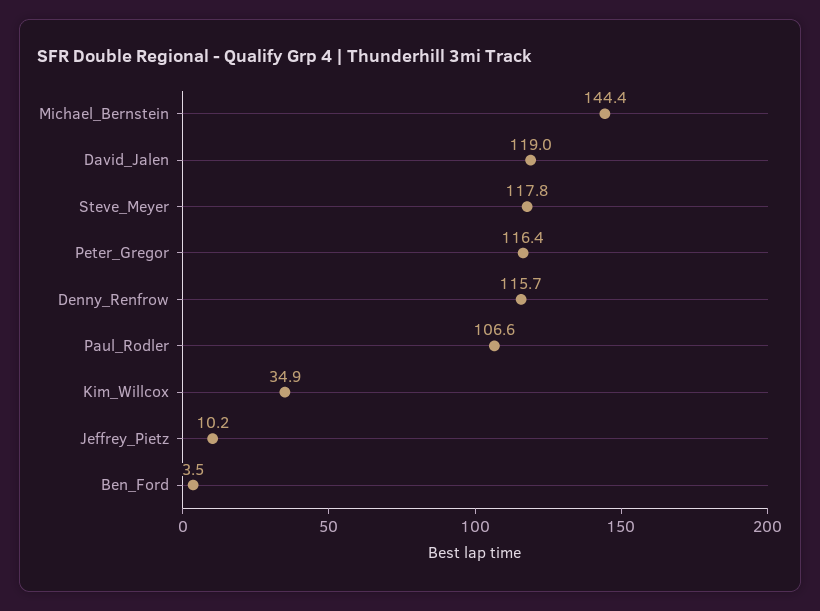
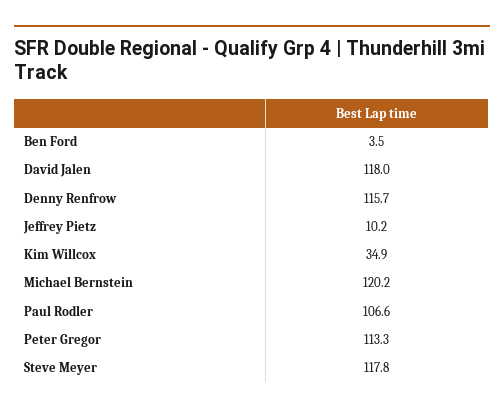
Michael_Bernstein: 144.4 -> 120.2
David_Jalen: 119 -> 118
Peter_Gregor: 116.4 -> 113.3

